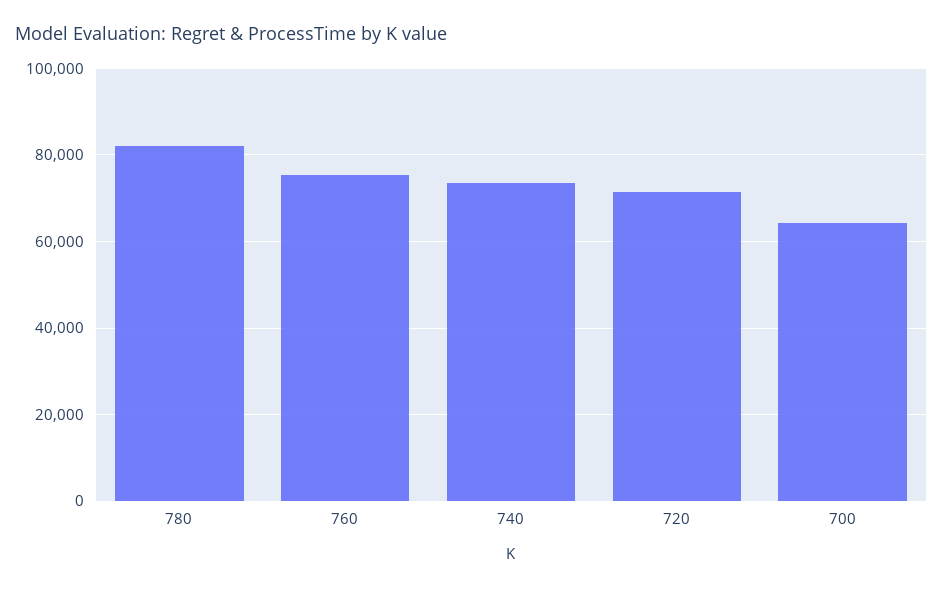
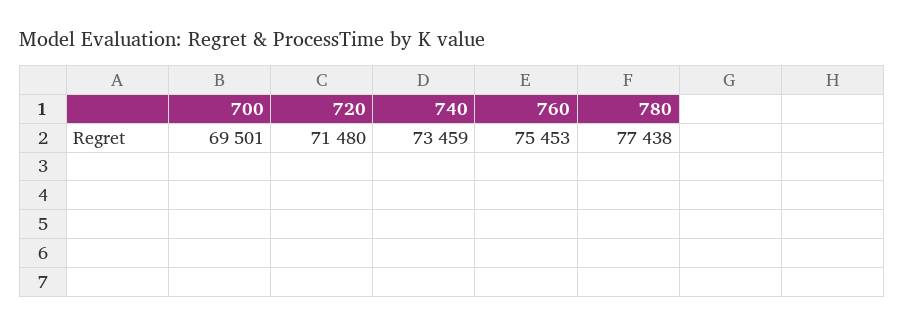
780: 82000 -> 77438
700: 64000 -> 69501

